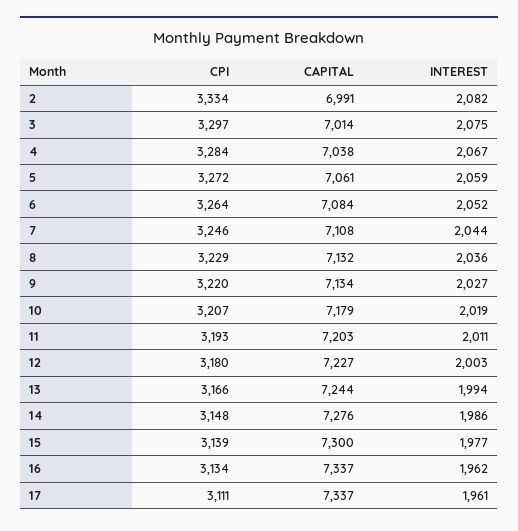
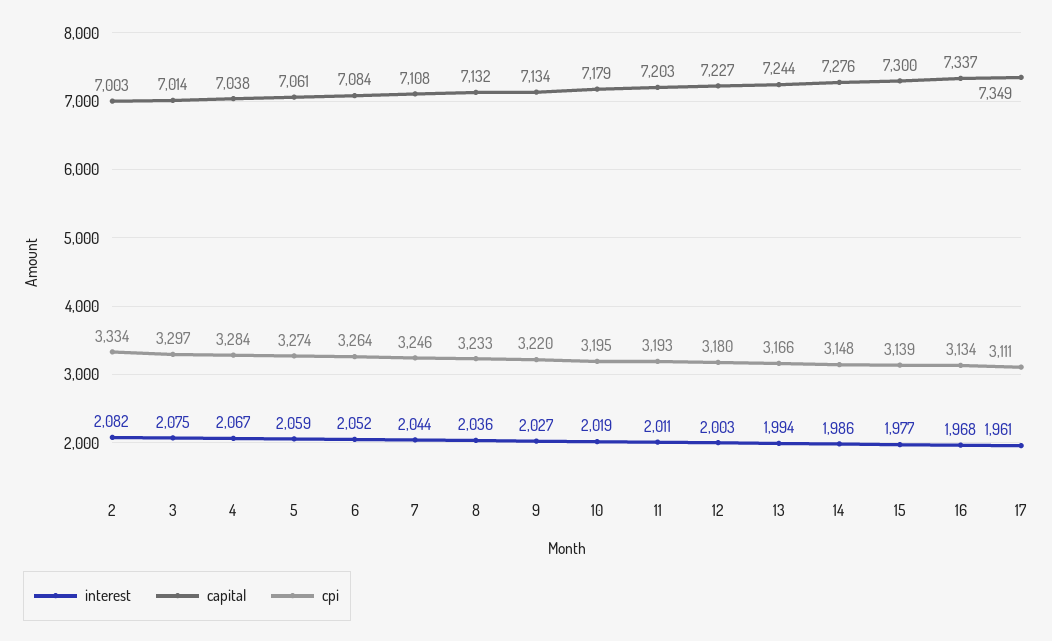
CAPITAL, 2: 6991 -> 7003
CPI, 5: 3272 -> 3274
CPI, 8: 3229 -> 3233
CPI, 10: 3207 -> 3195
INTEREST, 16: 1962 -> 1968
CAPITAL, 17: 7337 -> 7349

